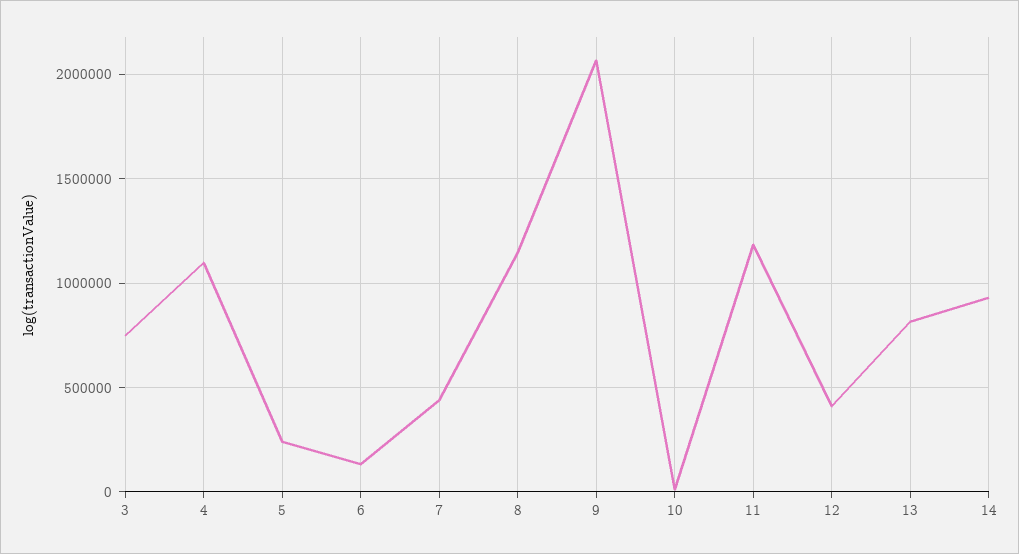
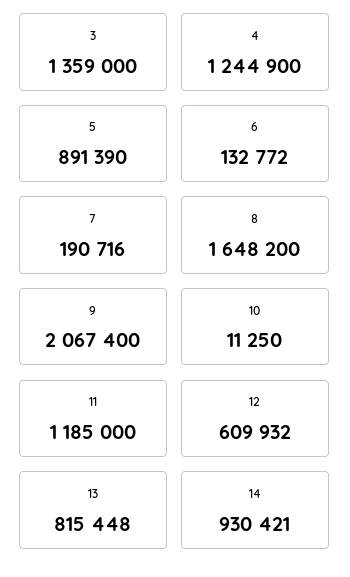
3: 750000 -> 1359000
4: 1100000 -> 1244900
5: 250000 -> 891390
7: 450000 -> 190716
8: 1150000 -> 1648200
12: 400000 -> 609932

